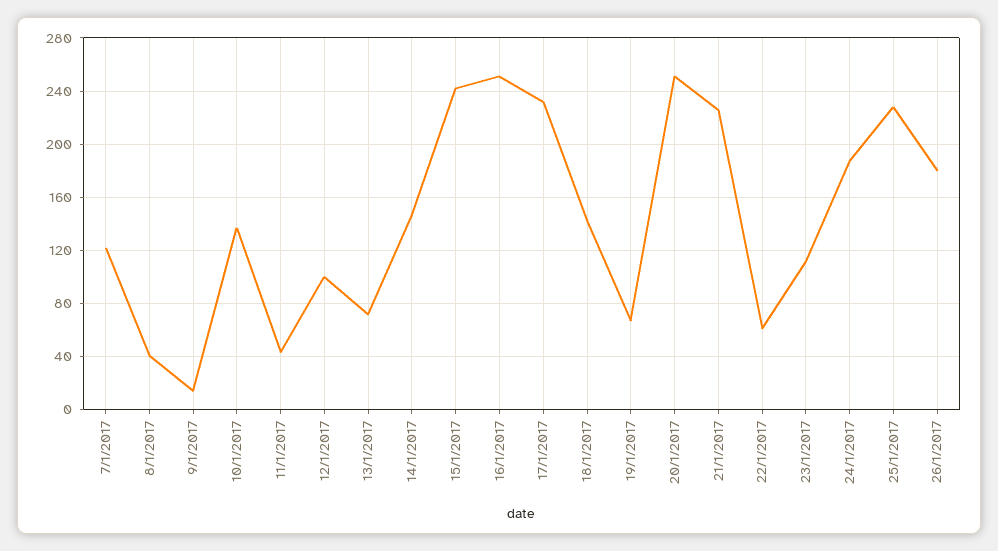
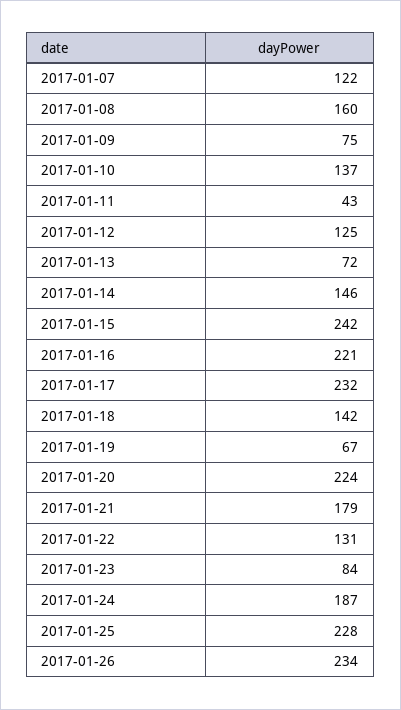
8/1/2017: 40 -> 160
9/1/2017: 15 -> 75
12/1/2017: 100 -> 125
16/1/2017: 250 -> 221
20/1/2017: 250 -> 224
21/1/2017: 225 -> 179
22/1/2017: 60 -> 131
23/1/2017: 110 -> 84
26/1/2017: 180 -> 234

